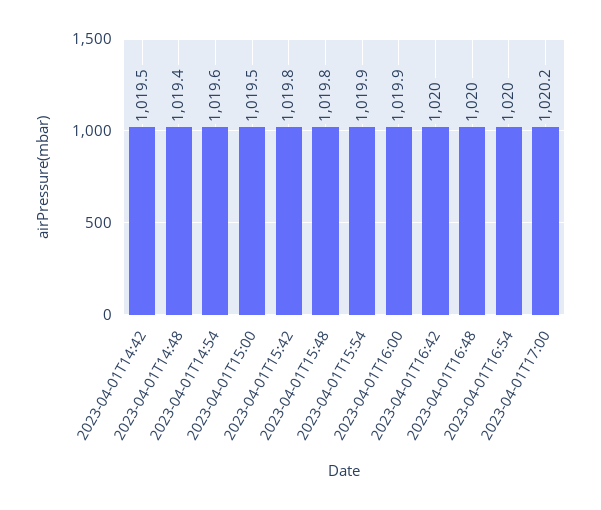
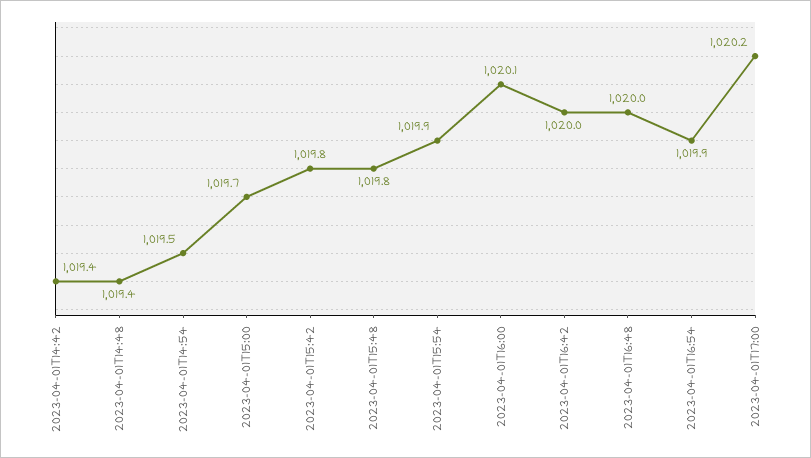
2023-04-01T14:42: 1019.5 -> 1019.4
2023-04-01T14:54: 1019.6 -> 1019.5
2023-04-01T15:00: 1019.5 -> 1019.7
2023-04-01T16:00: 1019.9 -> 1020.1
2023-04-01T16:54: 1020 -> 1019.9

